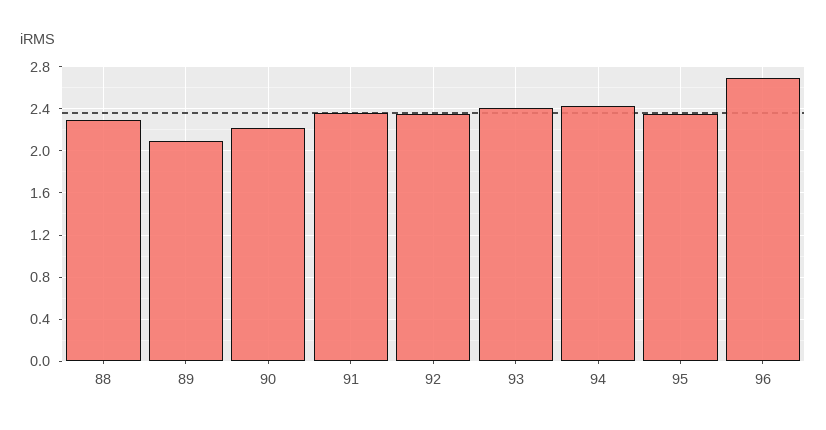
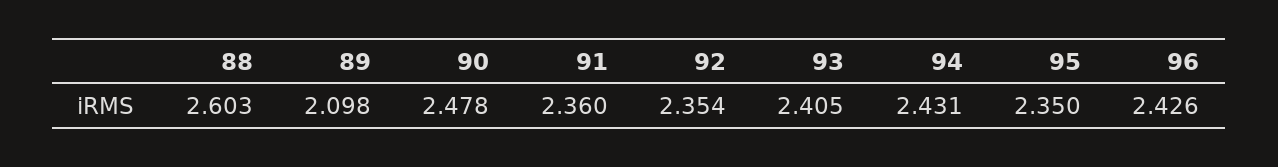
88: 2.3 -> 2.603
90: 2.2 -> 2.478
96: 2.7 -> 2.426

